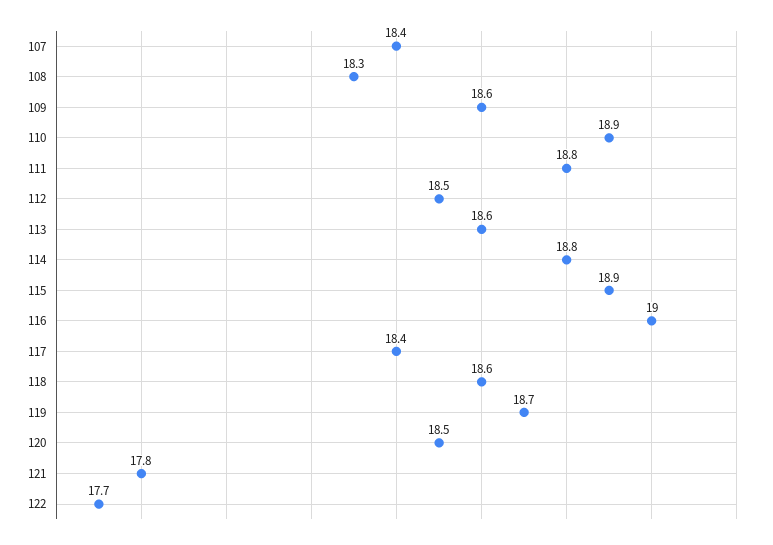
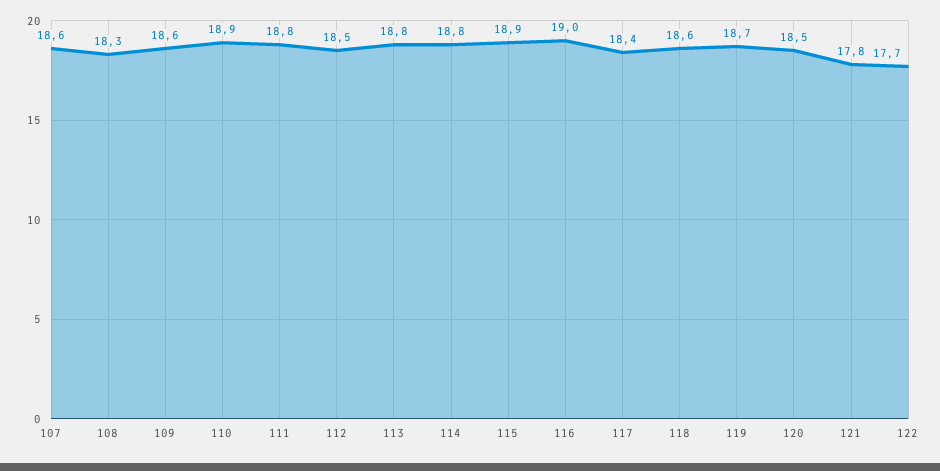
107: 18.4 -> 18.6
113: 18.6 -> 18.8

